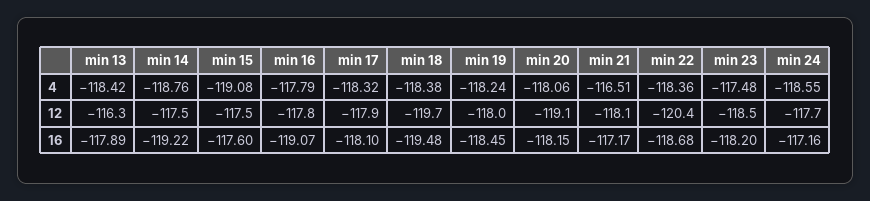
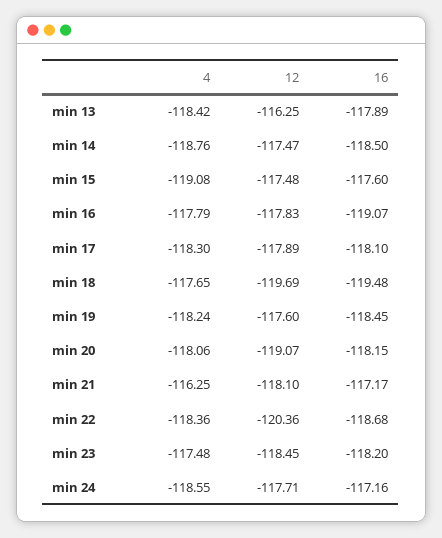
min 17, 4: -118.32 -> -118.3
min 18, 4: -118.38 -> -117.65
min 21, 4: -116.51 -> -116.25
min 19, 12: -118 -> -117.6
min 14, 16: -119.22 -> -118.5

